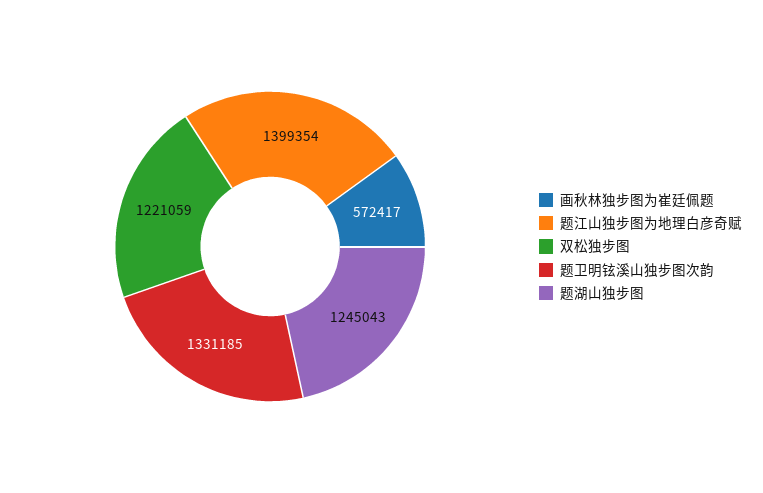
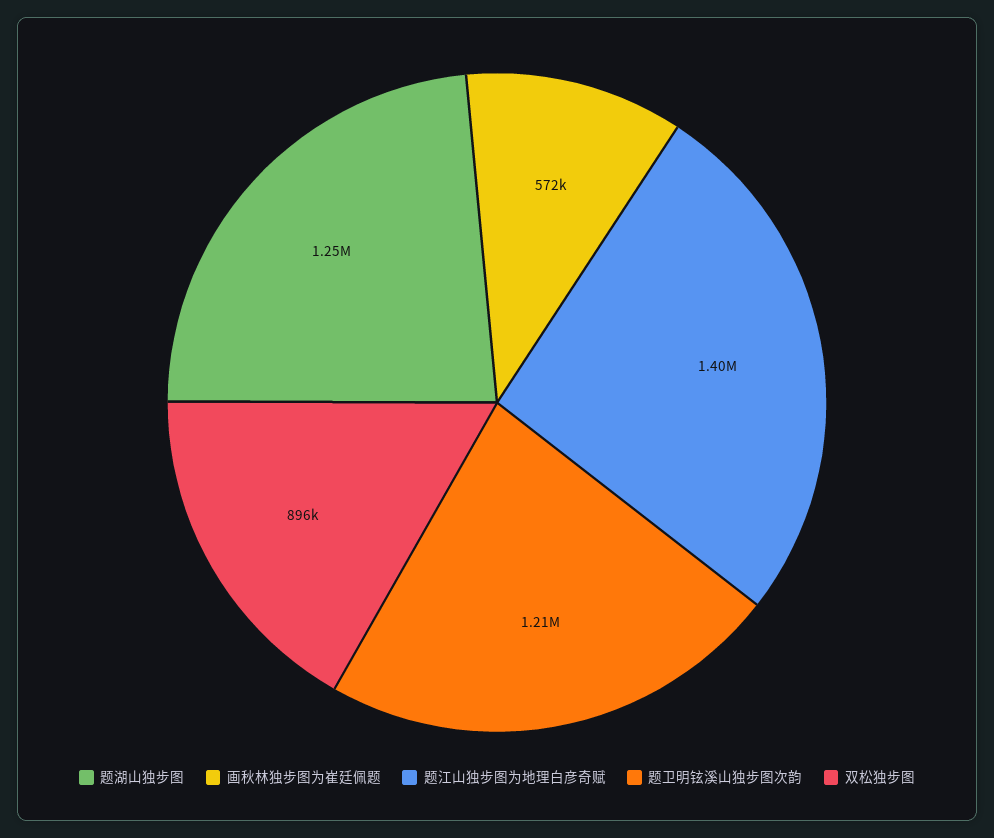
双松独步图: 1221059 -> 896000
题卫明铉溪山独步图次韵: 1331185 -> 1210000

